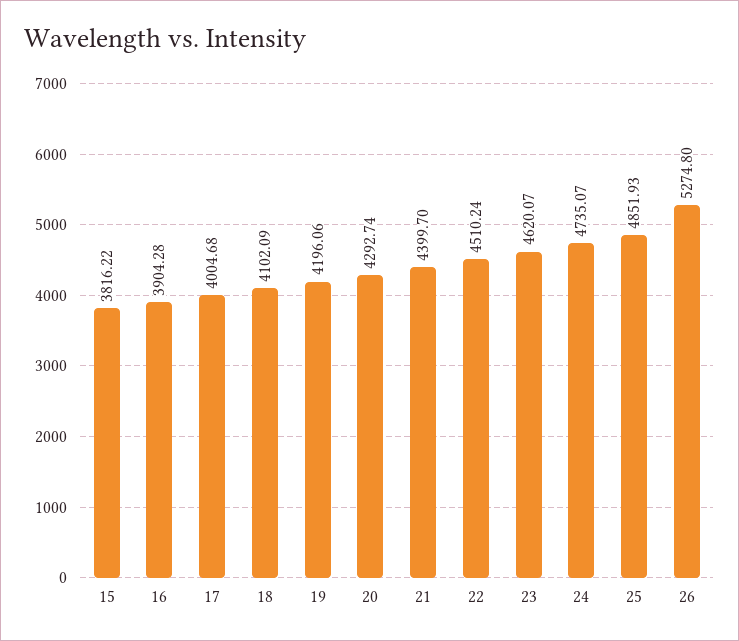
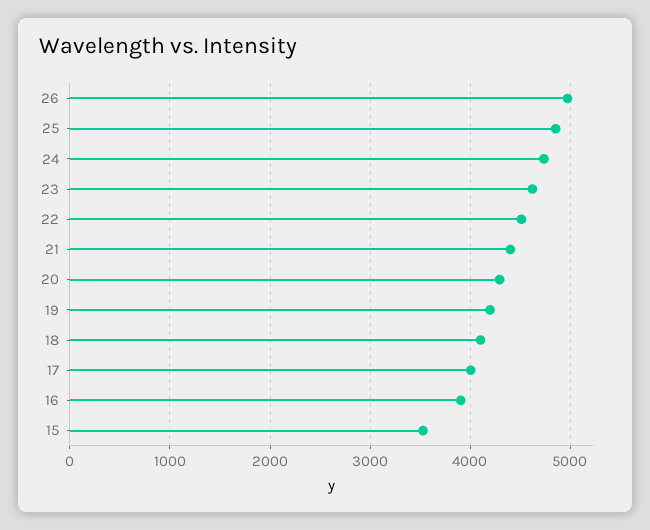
15: 3816.22 -> 3500
26: 5274.8 -> 5000

